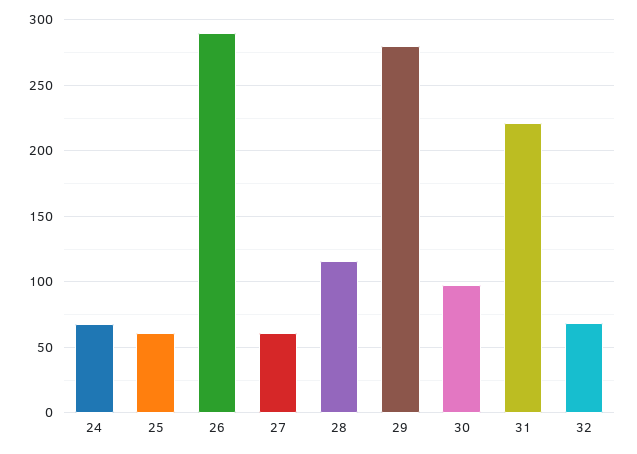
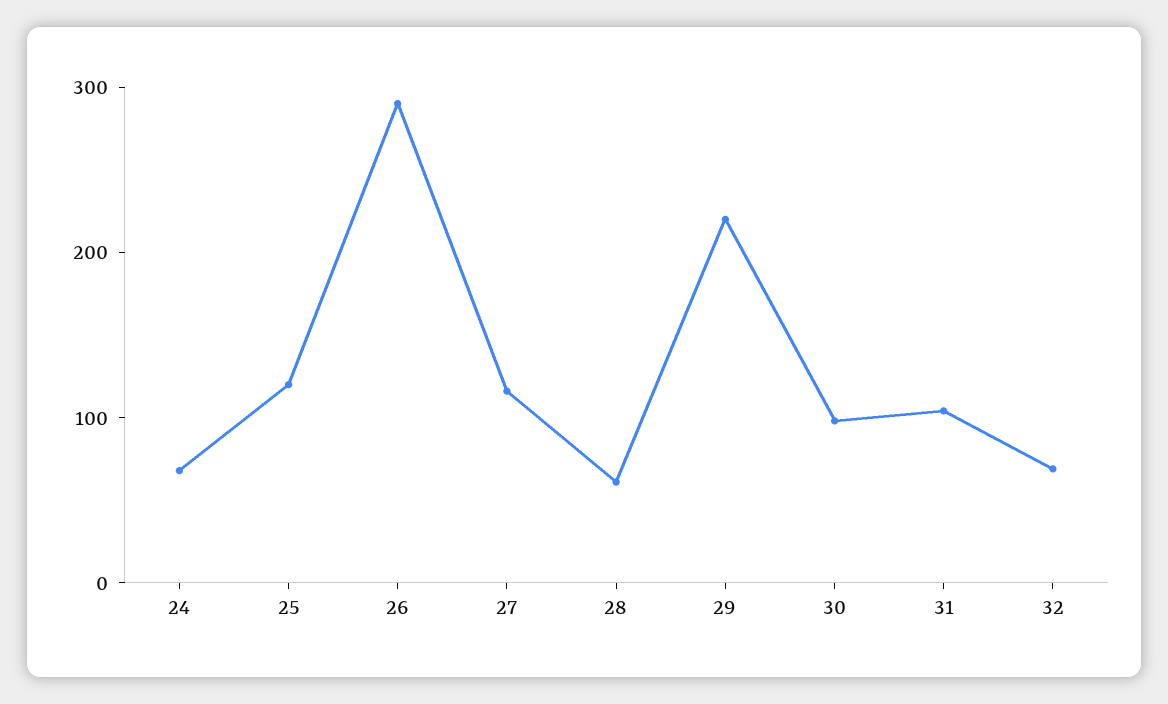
25: 60 -> 120
27: 60 -> 120
28: 115 -> 60
29: 280 -> 220
31: 220 -> 100

